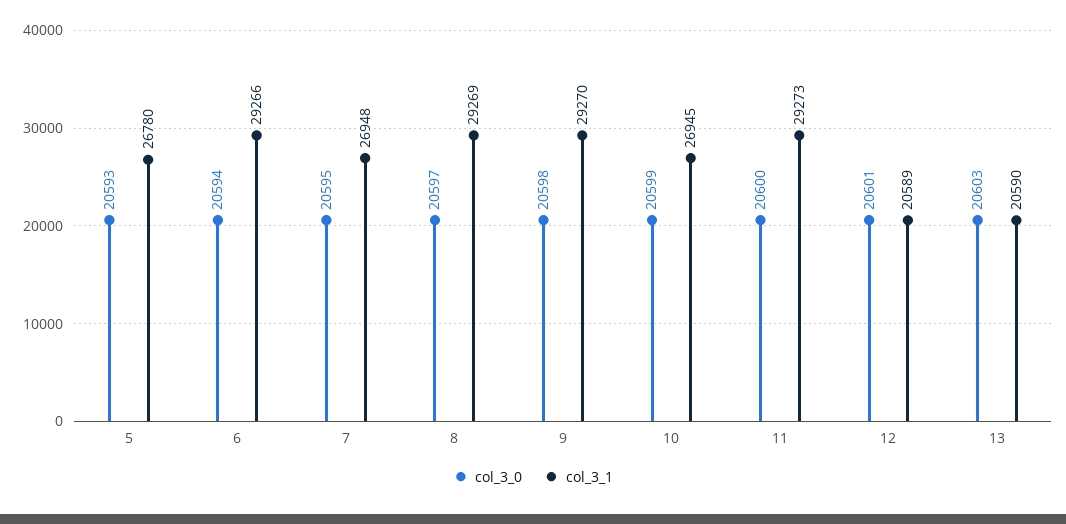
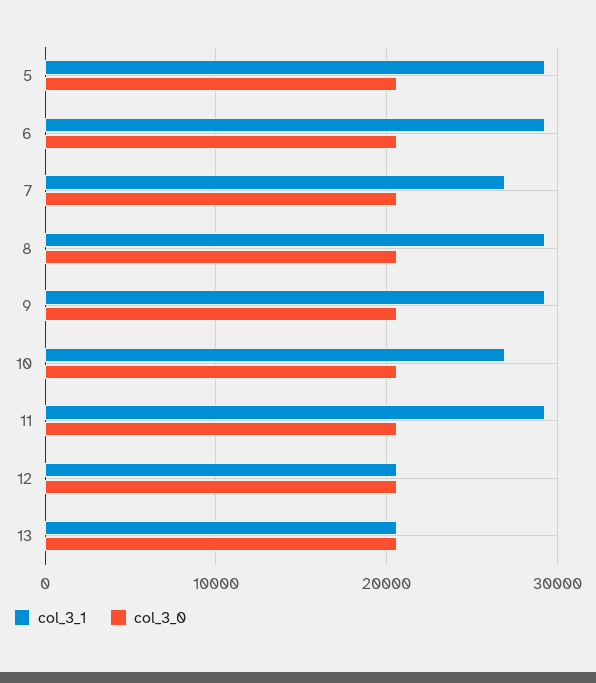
col_3_1, 5: 26780 -> 29000

